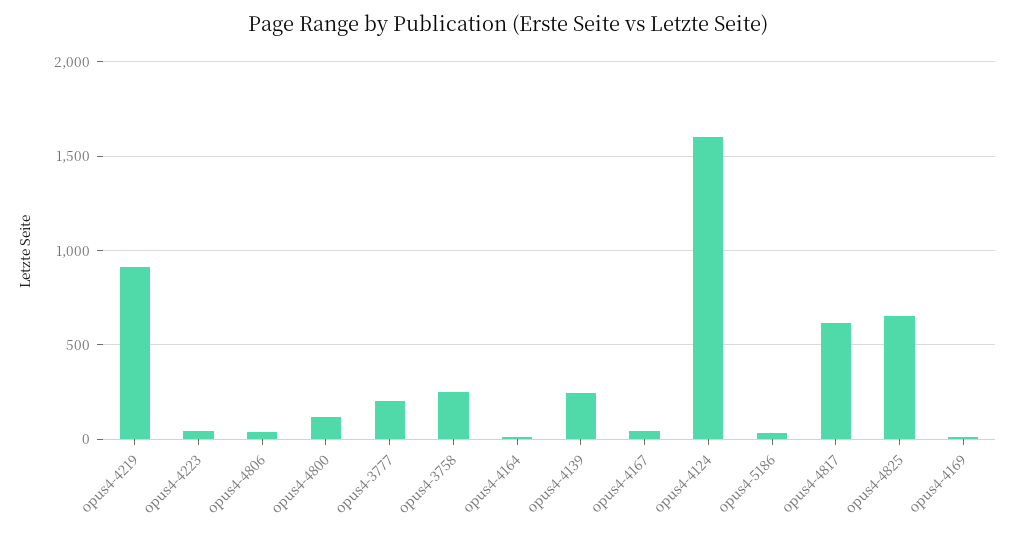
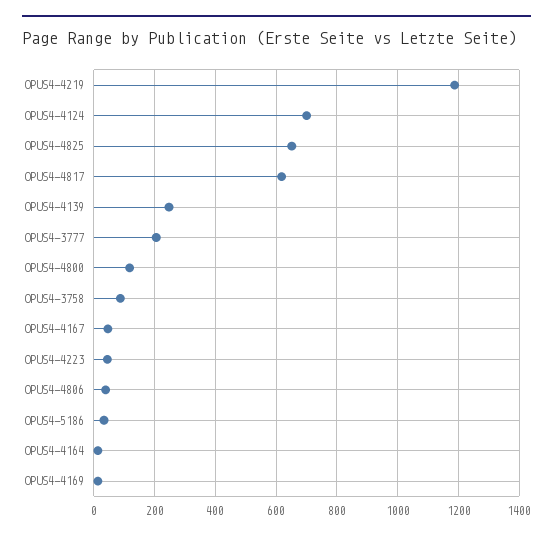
opus4-4219: 900 -> 1180
opus4-3758: 250 -> 80
opus4-4124: 1600 -> 700

